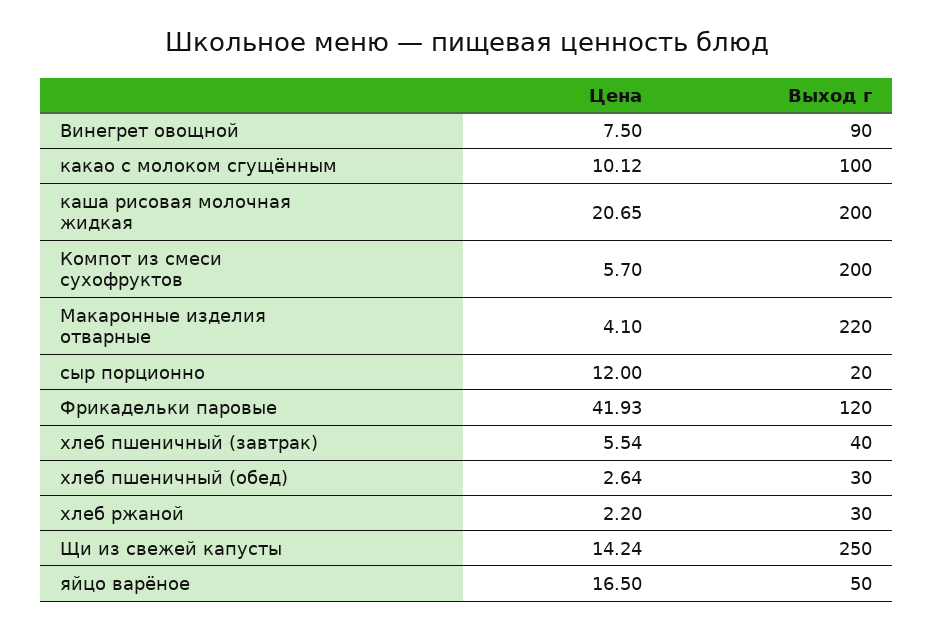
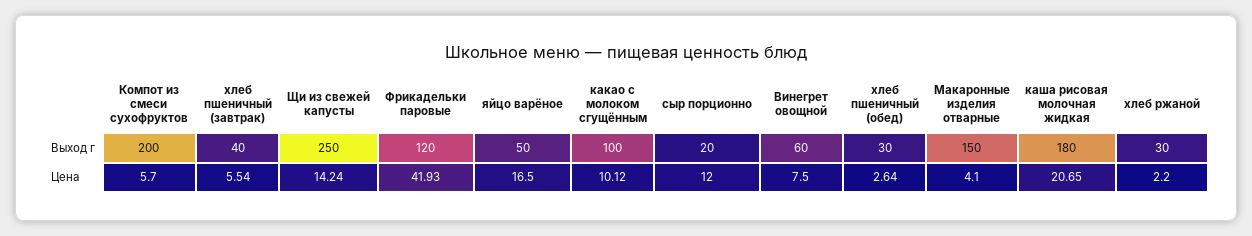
Выход г, Винегрет овощной: 90 -> 60
Выход г, каша рисовая молочная жидкая: 200 -> 180
Выход г, Макаронные изделия отварные: 220 -> 150

